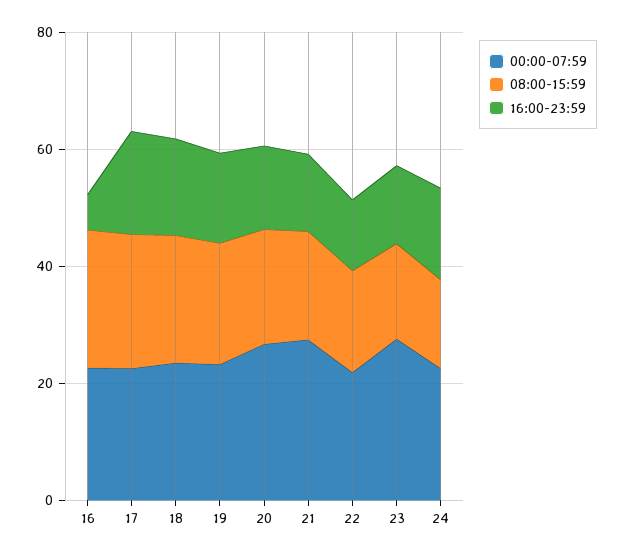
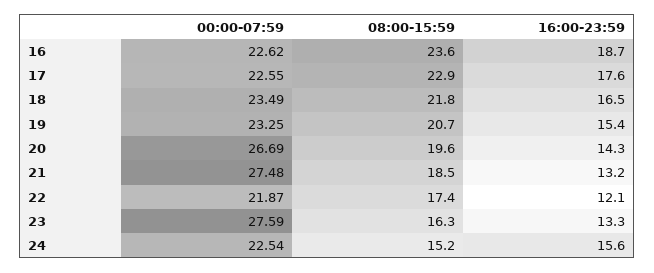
16:00-23:59, 16: 5 -> 18.7

